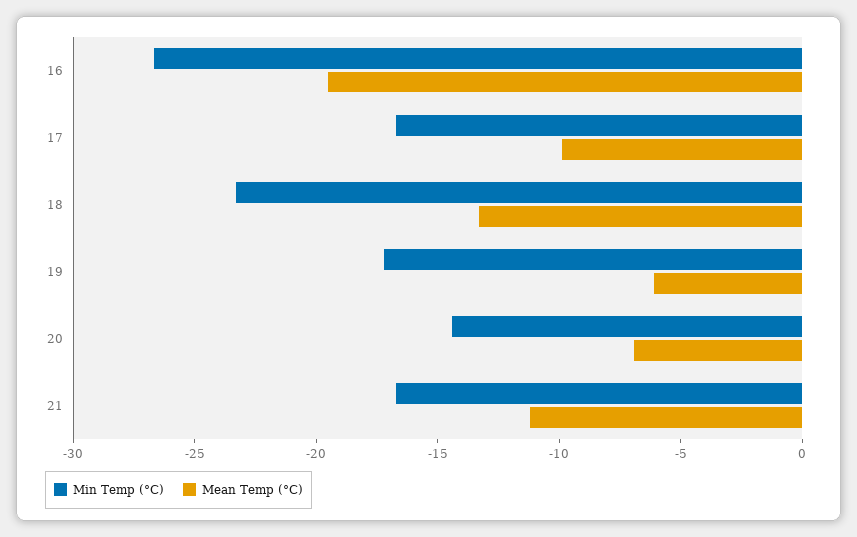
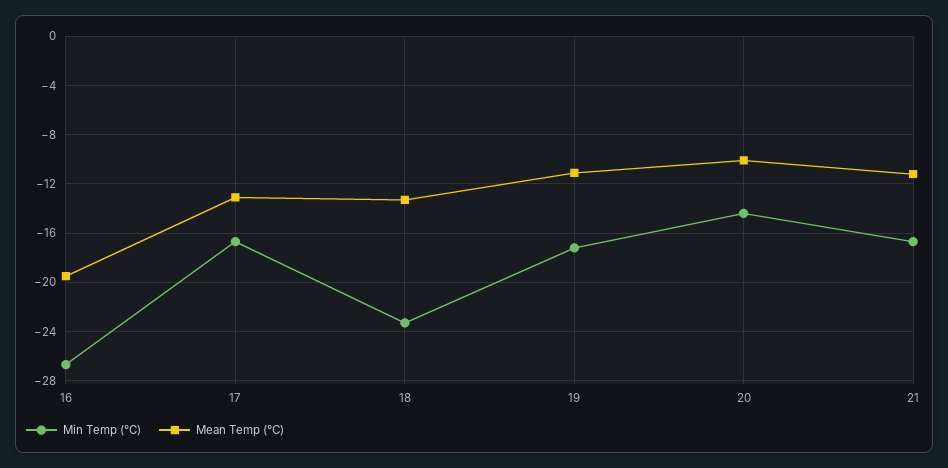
Mean Temp (°C), 17: -10 -> -13
Mean Temp (°C), 19: -6 -> -11
Mean Temp (°C), 20: -7 -> -10

